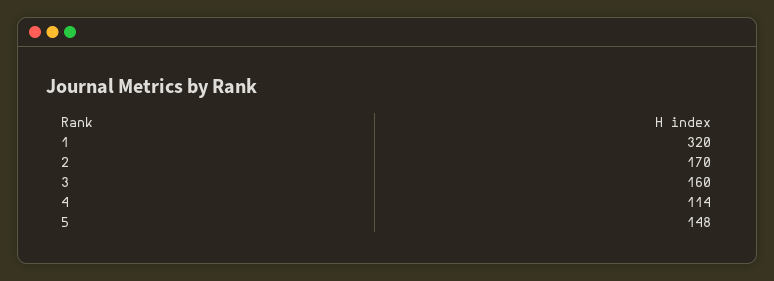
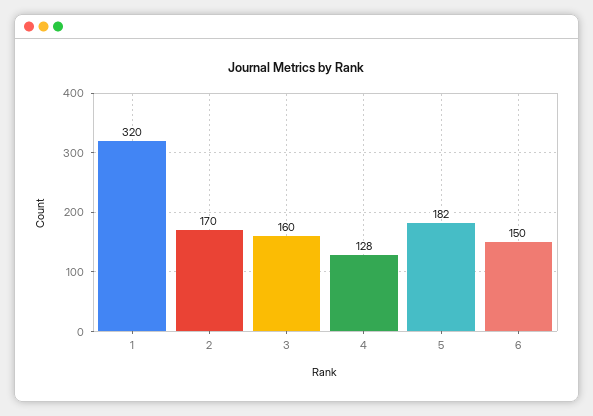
4: 114 -> 128
5: 148 -> 182
6: none -> 150

